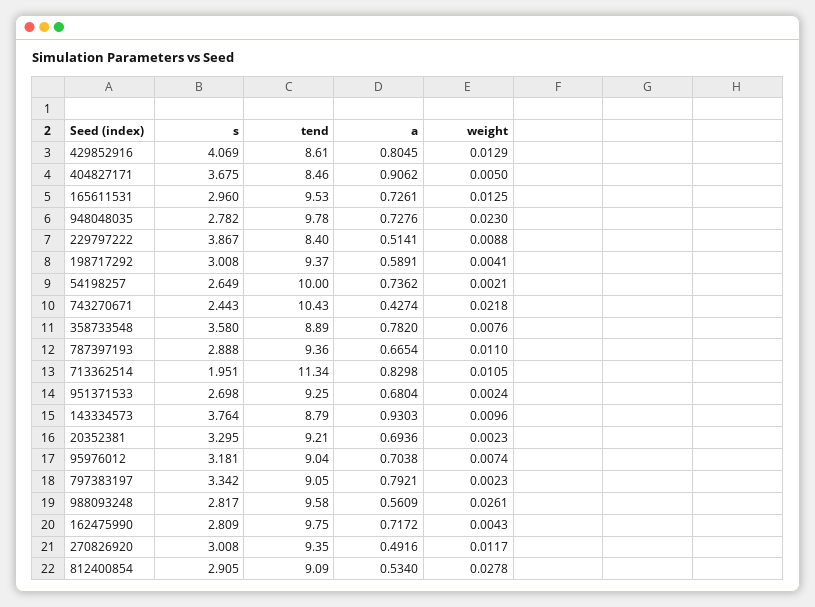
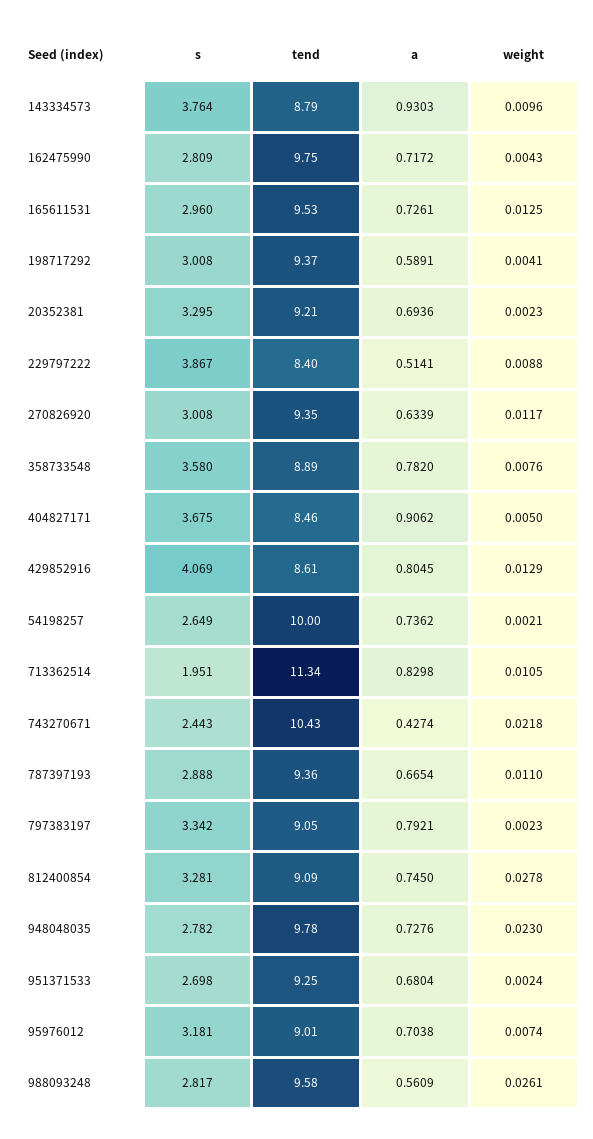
tend, 95976012: 9.04 -> 9.01
a, 270826920: 0.4916 -> 0.6339
s, 812400854: 2.905 -> 3.281
a, 812400854: 0.534 -> 0.745

